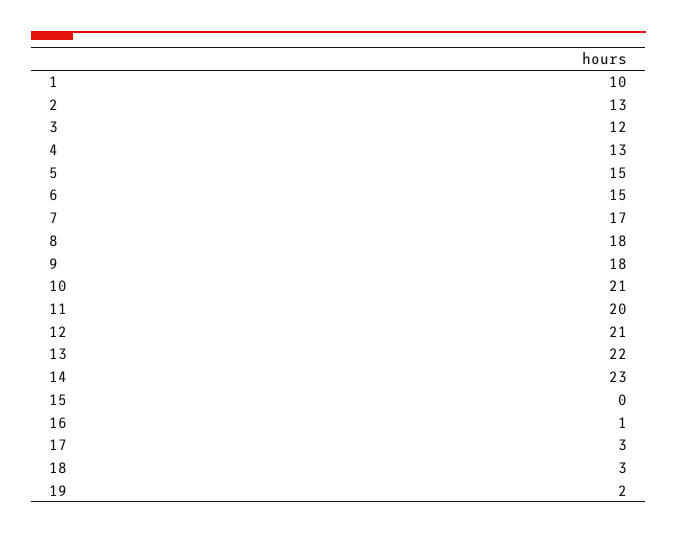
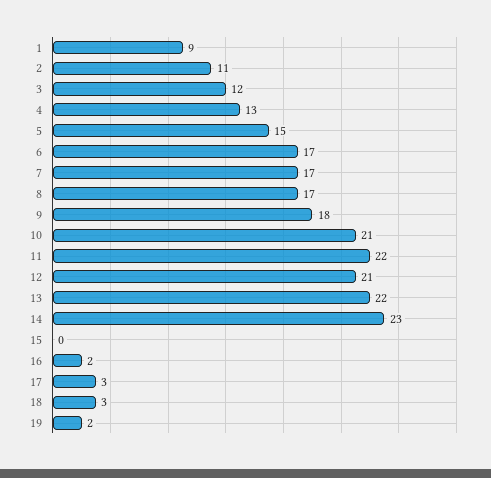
1: 10 -> 9
2: 13 -> 11
6: 15 -> 17
8: 18 -> 17
11: 20 -> 22
16: 1 -> 2

